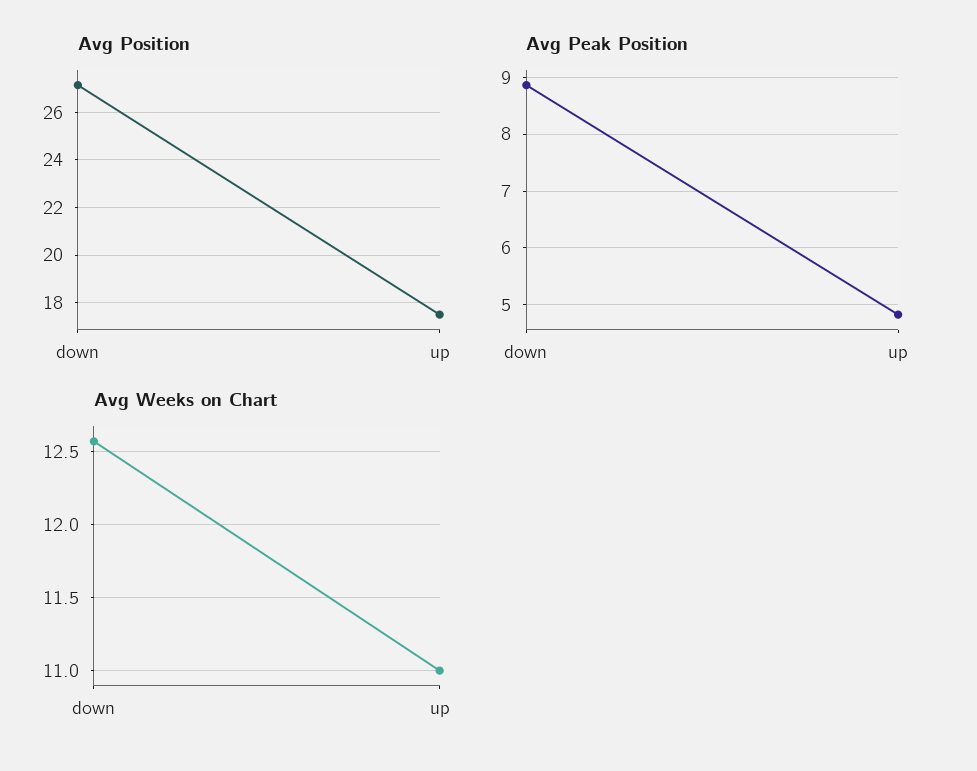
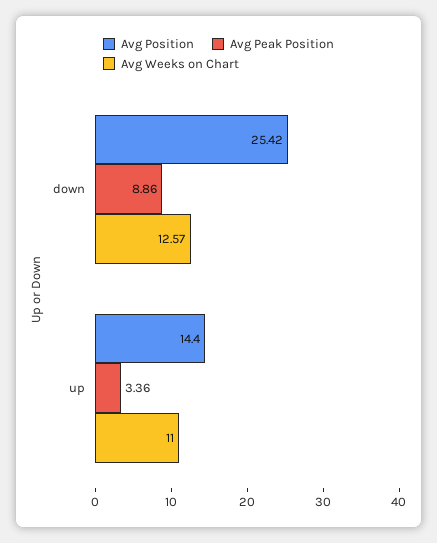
Avg Position, down: 27 -> 25.42
Avg Position, up: 17.5 -> 14.4
Avg Peak Position, up: 4.8 -> 3.36

